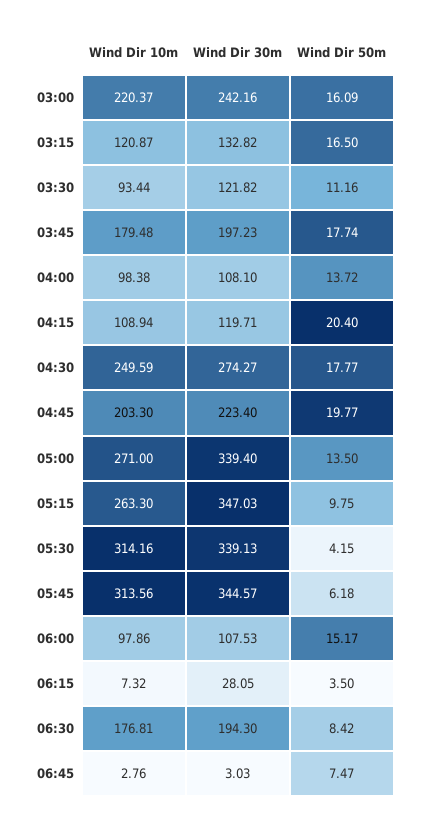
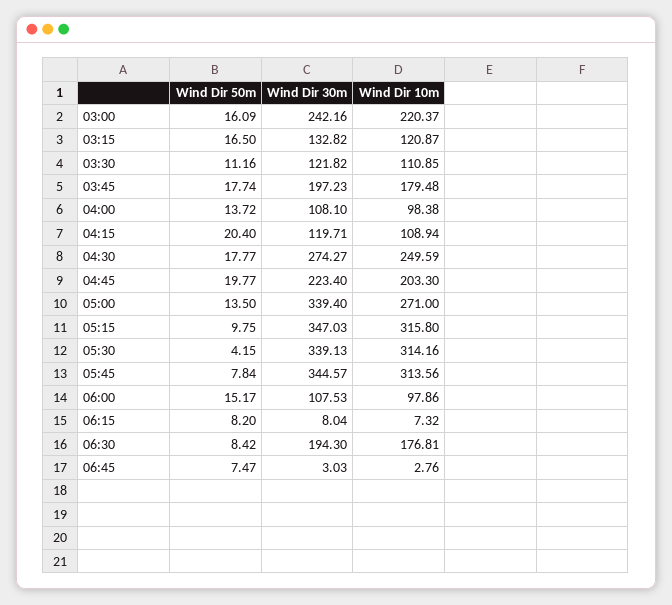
Wind Dir 10m, 03:30: 93.44 -> 110.85
Wind Dir 10m, 05:15: 263.3 -> 315.8
Wind Dir 50m, 05:45: 6.18 -> 7.84
Wind Dir 30m, 06:15: 28.05 -> 8.04
Wind Dir 50m, 06:15: 3.5 -> 8.2

